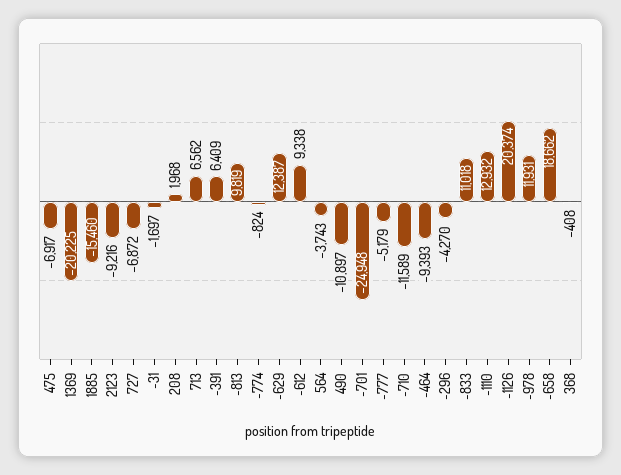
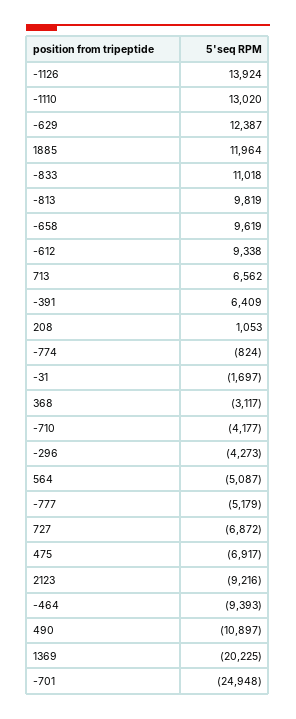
1885: -15460 -> 11964
208: 1968 -> 1053
564: -3743 -> -5087
-710: -11589 -> -4177
-296: -4270 -> -4273
-1110: 12932 -> 13020
-1126: 20374 -> 13924
-978: 11931 -> none
-658: 18662 -> 9619
368: -408 -> -3117

